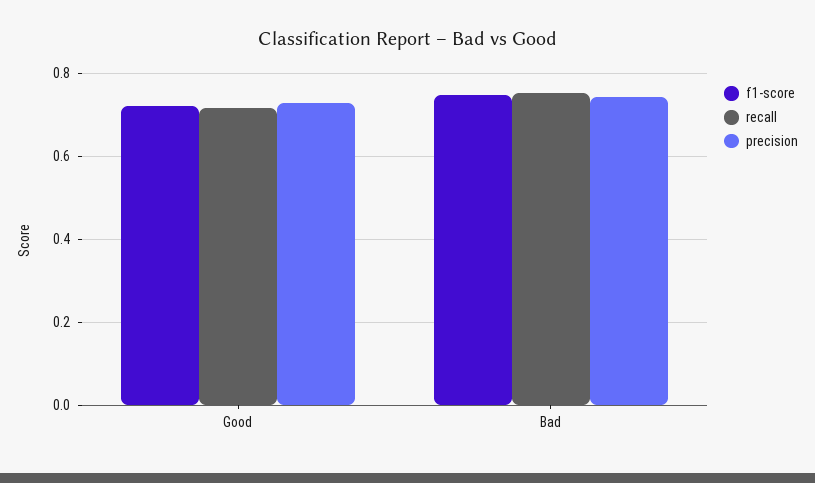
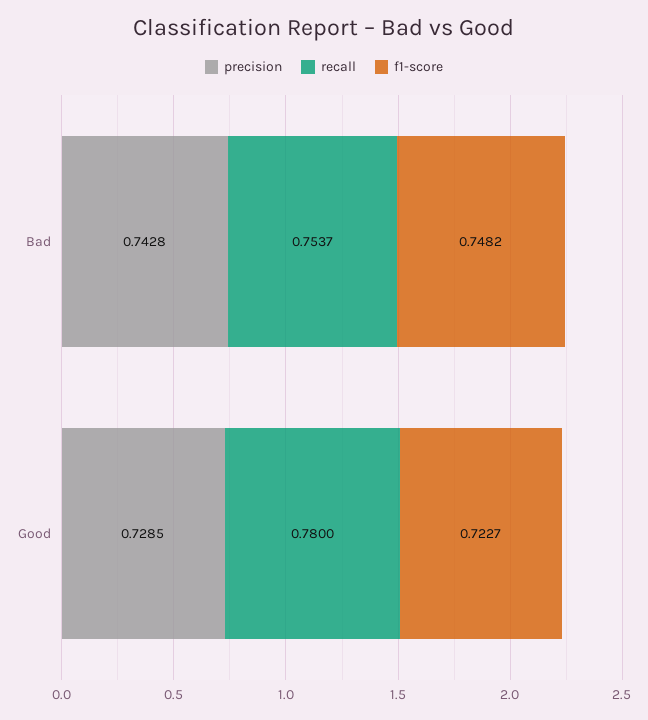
recall, Good: 0.72 -> 0.78

